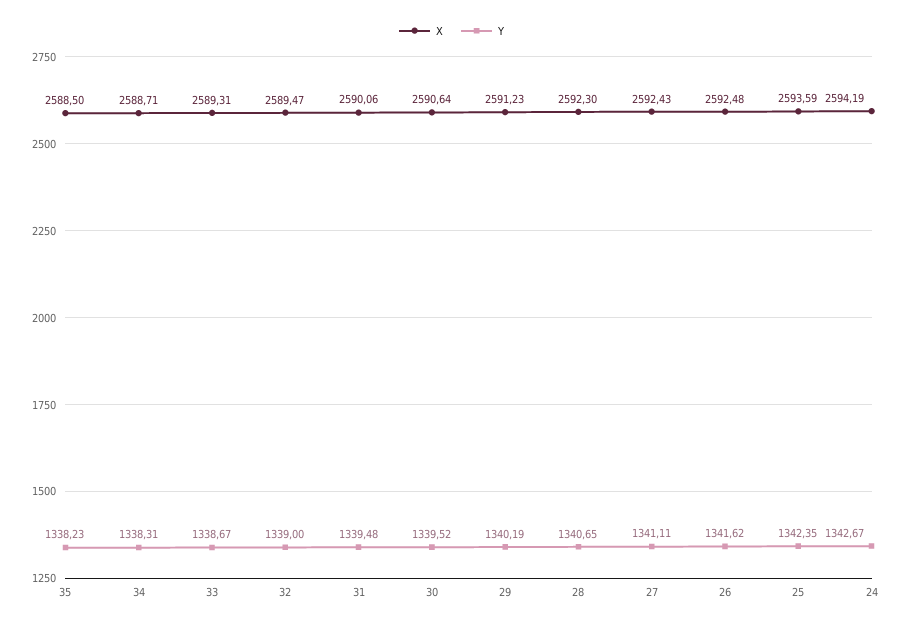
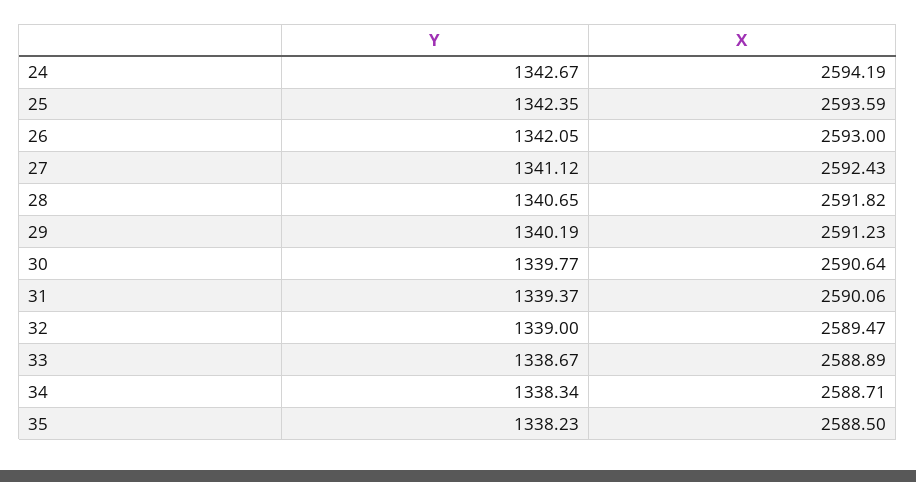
Y, 34: 1338.31 -> 1338.34
X, 33: 2589.31 -> 2588.89
Y, 31: 1339.48 -> 1339.37
Y, 30: 1339.52 -> 1339.77
X, 28: 2592.3 -> 2591.82
Y, 27: 1341.11 -> 1341.12
X, 26: 2592.48 -> 2593
Y, 26: 1341.62 -> 1342.05

